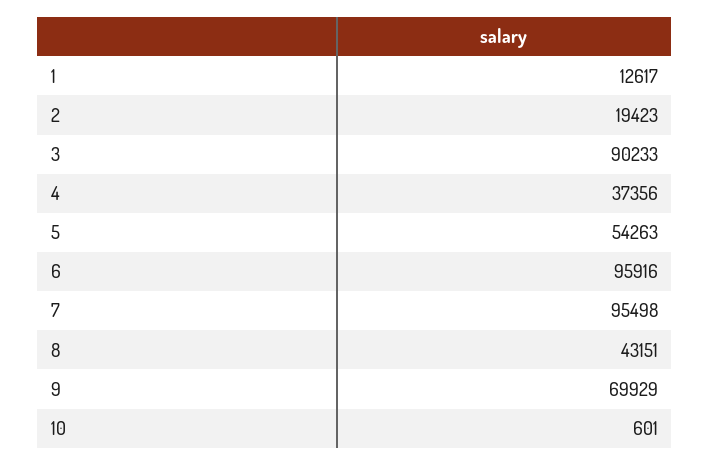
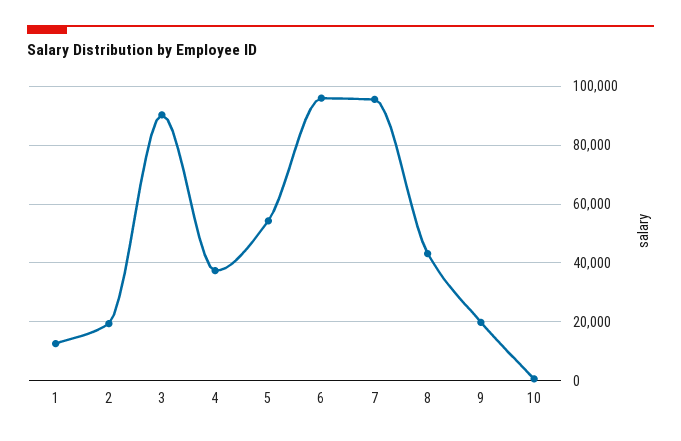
9: 69929 -> 20000

